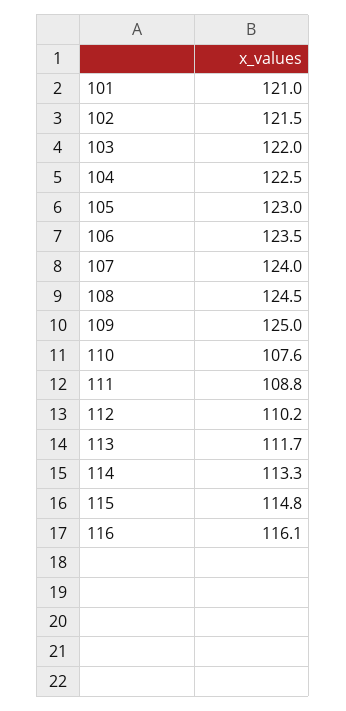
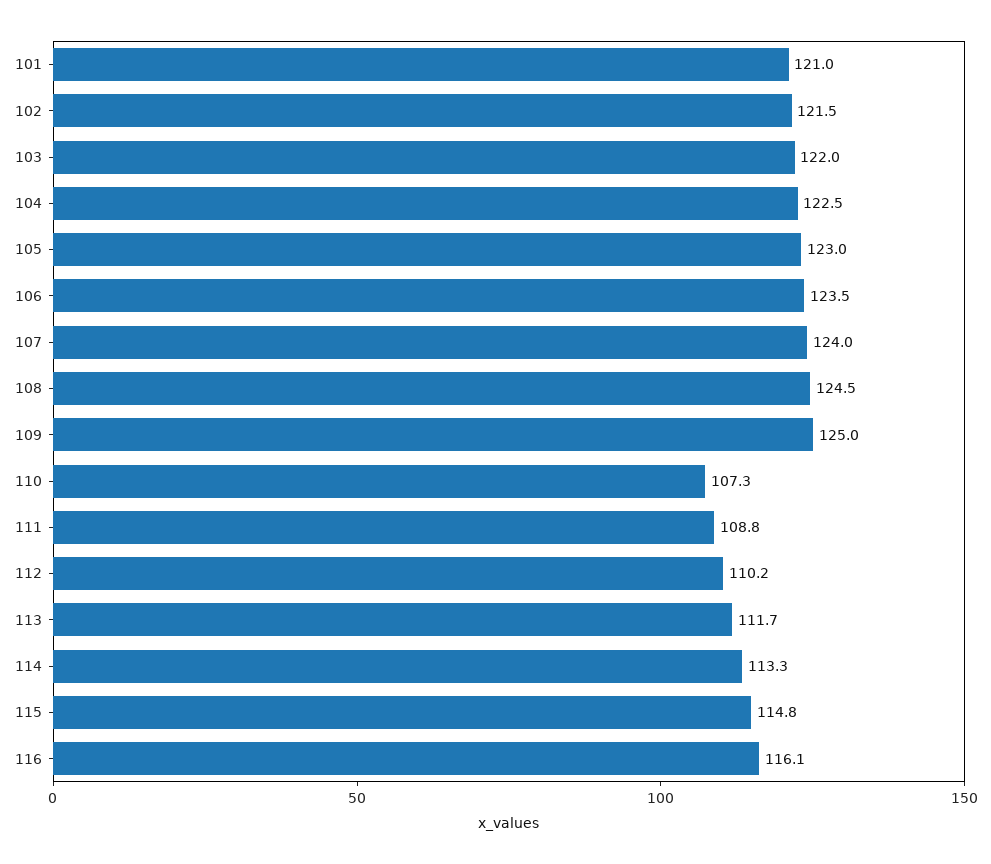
110: 107.6 -> 107.3

